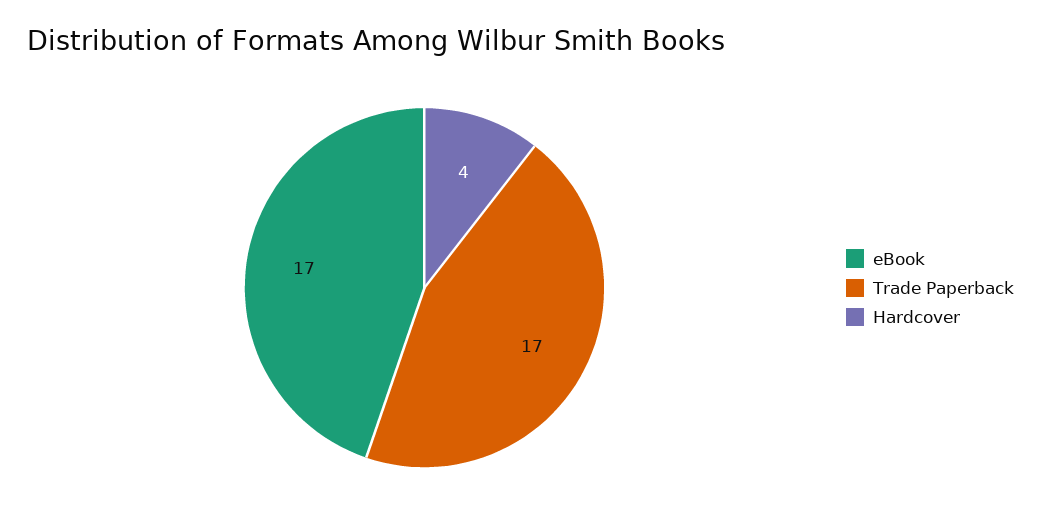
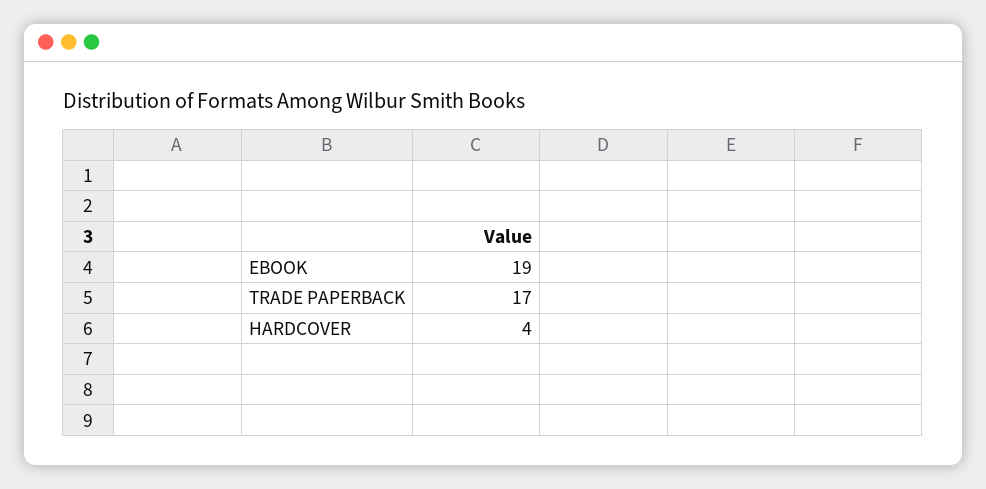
eBook: 17 -> 19

